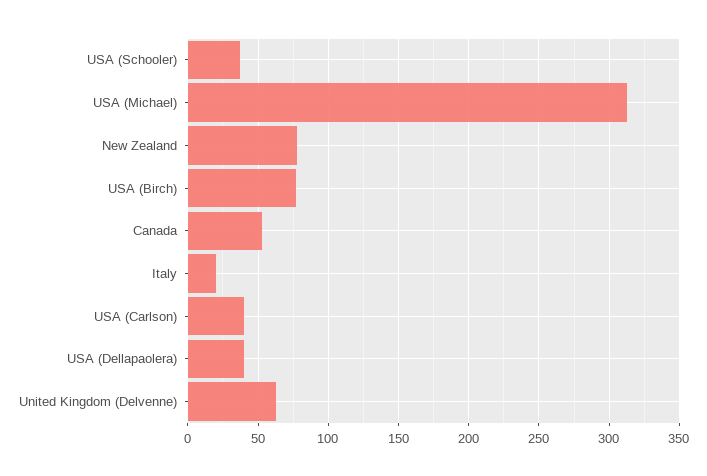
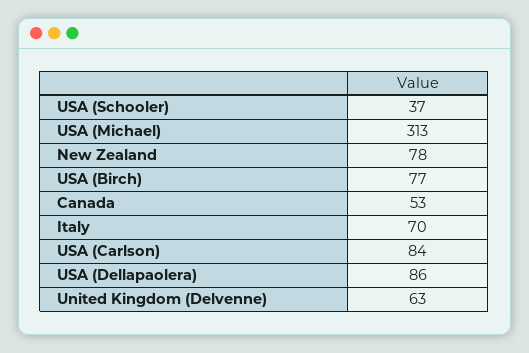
Italy: 20 -> 70
USA (Carlson): 40 -> 84
USA (Dellapaolera): 40 -> 86

